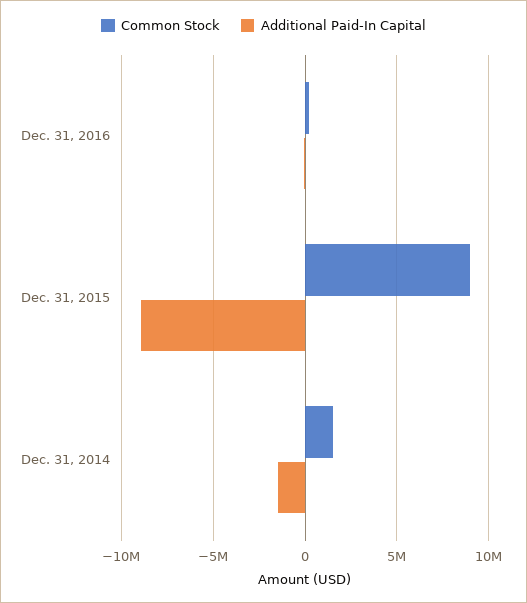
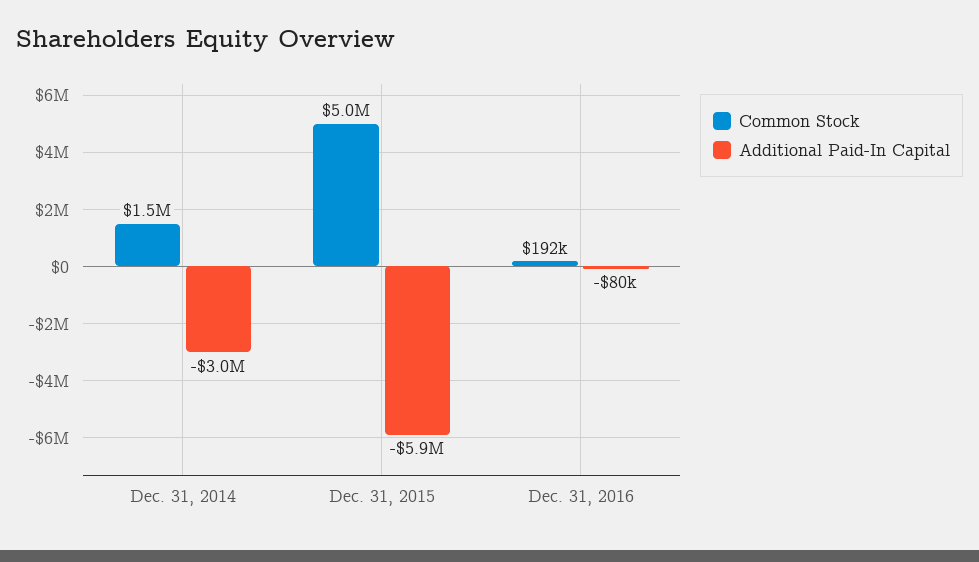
Common Stock, Dec. 31, 2015: 9000000 -> 5000000
Additional Paid-In Capital, Dec. 31, 2015: -9000000 -> -5900000
Additional Paid-In Capital, Dec. 31, 2014: -1500000 -> -3000000

